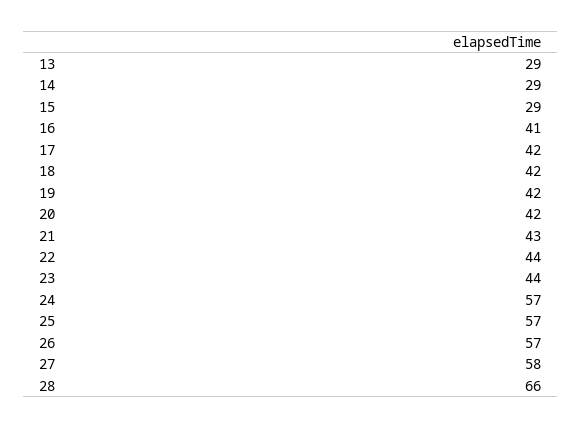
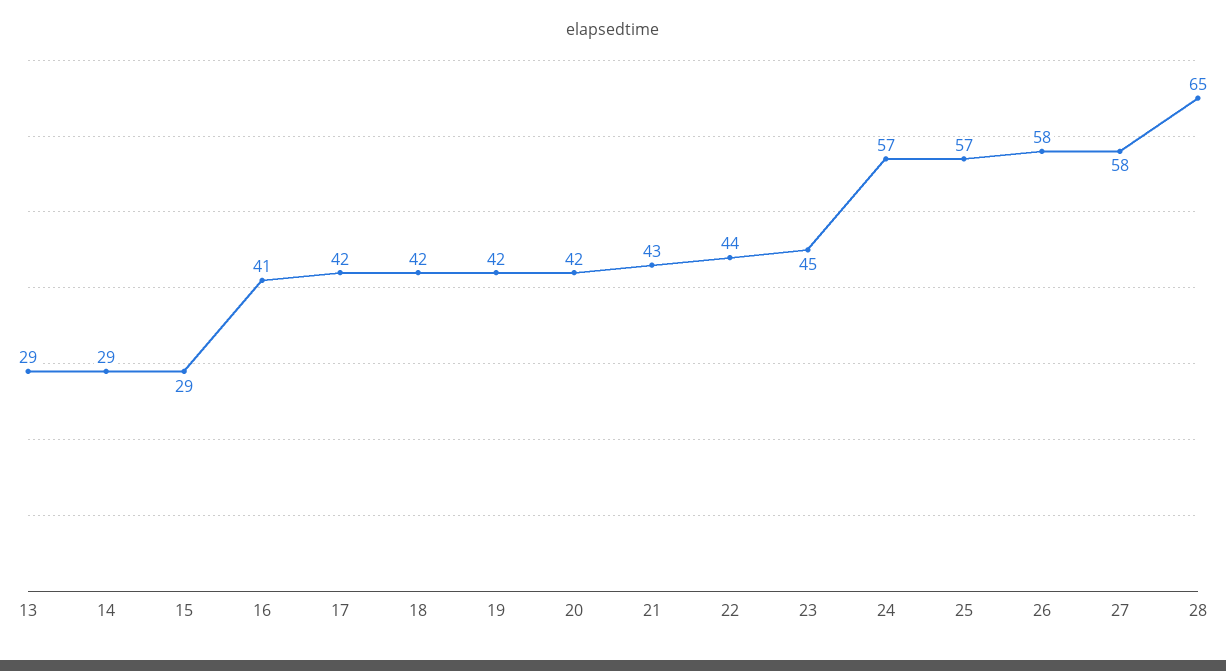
23: 44 -> 45
26: 57 -> 58
28: 66 -> 65

